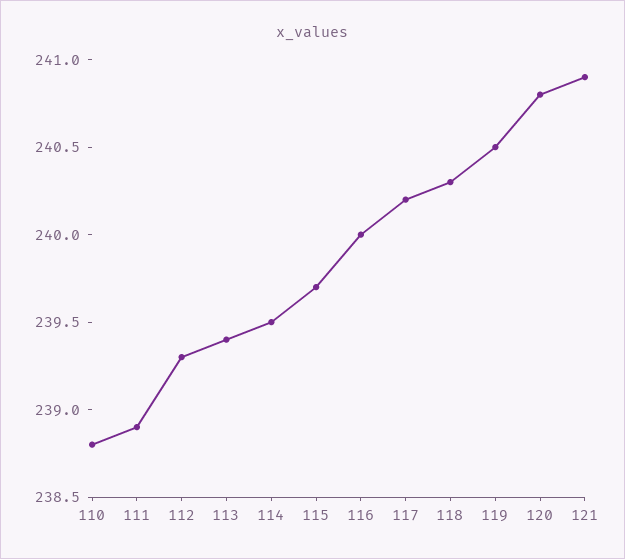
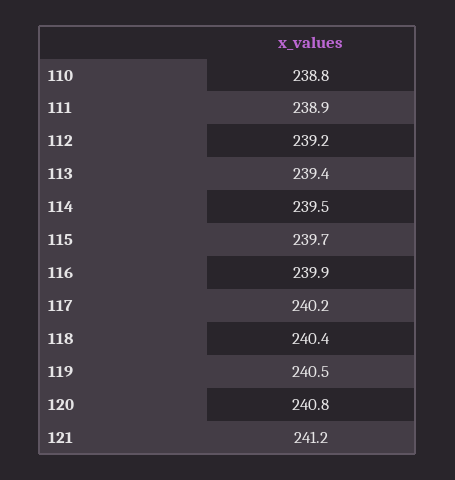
112: 239.3 -> 239.2
116: 240 -> 239.9
118: 240.3 -> 240.4
121: 240.9 -> 241.2

